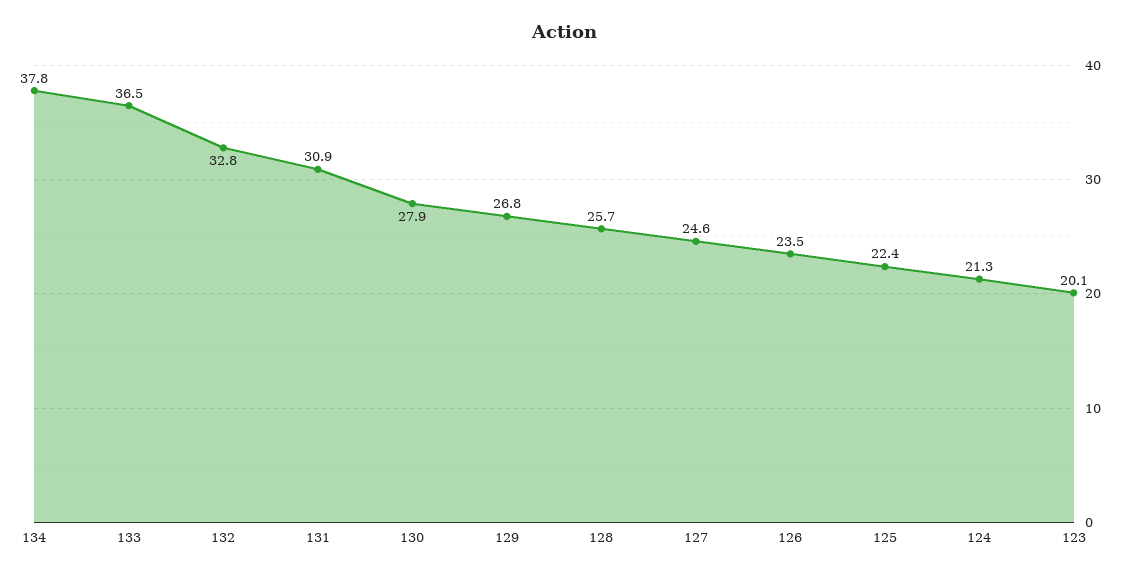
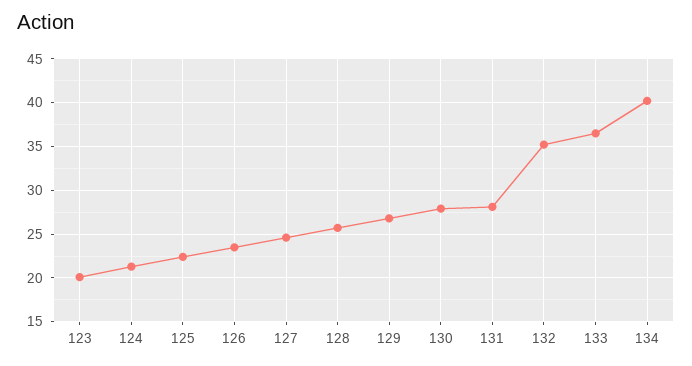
134: 37.8 -> 40
132: 32.8 -> 35
131: 30.9 -> 28

